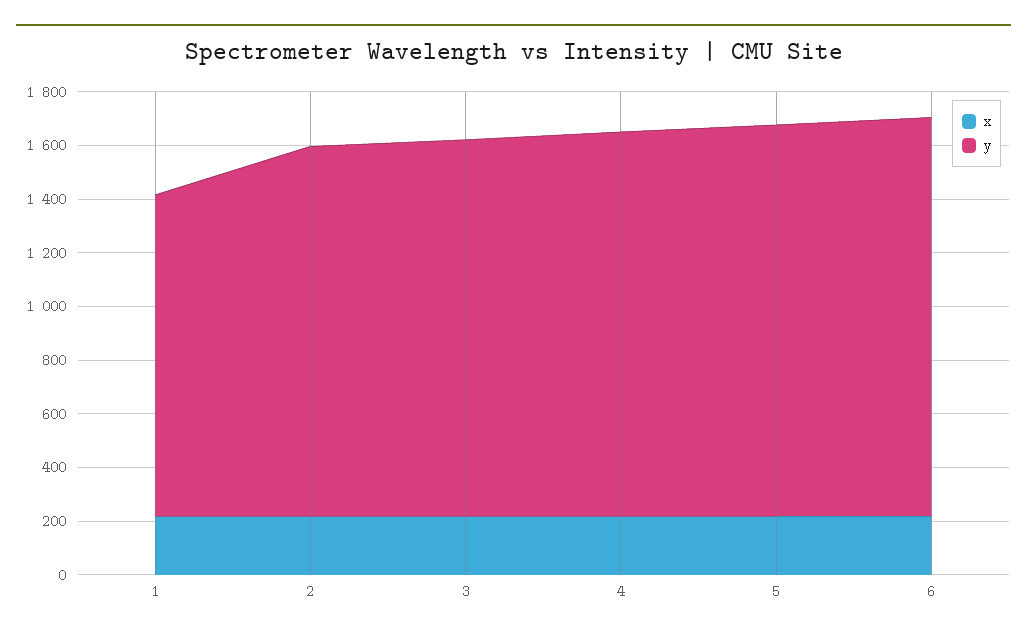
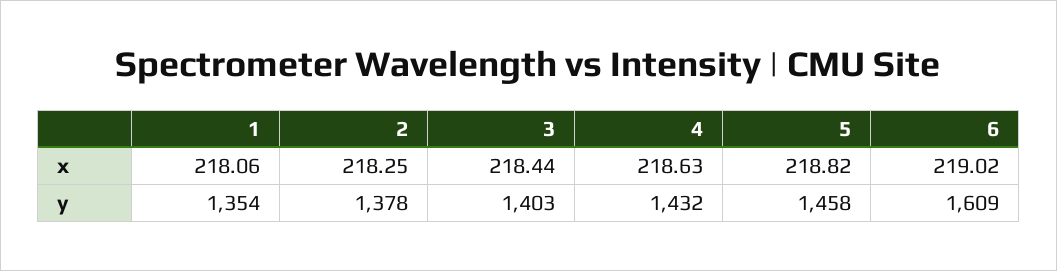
y, 1: 1200 -> 1354
y, 6: 1500 -> 1609

